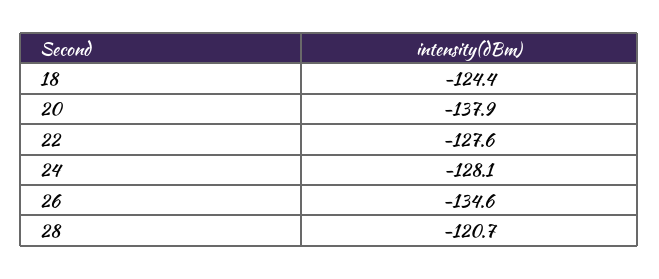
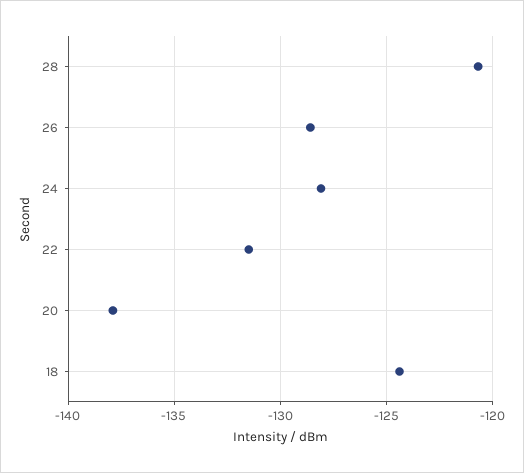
22: -127.6 -> -131.5
26: -134.6 -> -128.5

